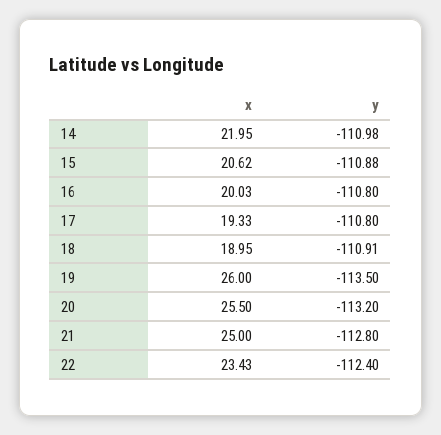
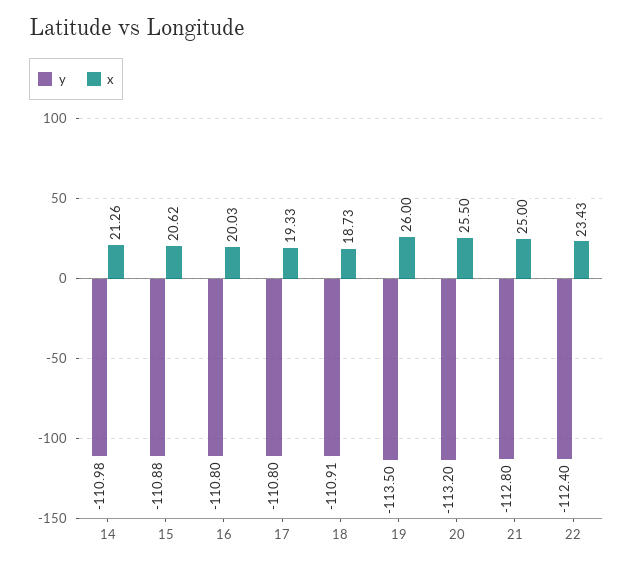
x, 14: 21.95 -> 21.26
x, 18: 18.95 -> 18.73

